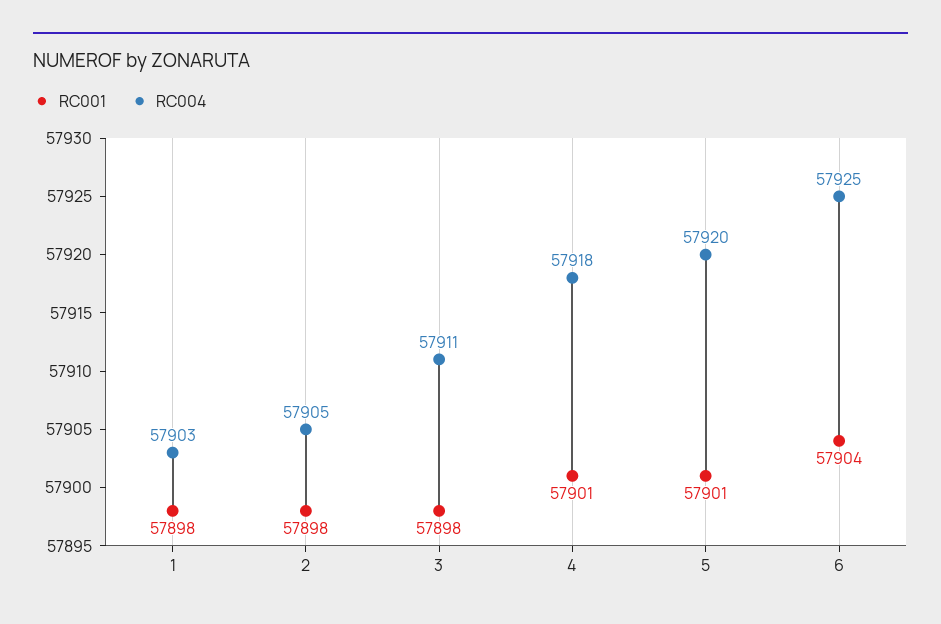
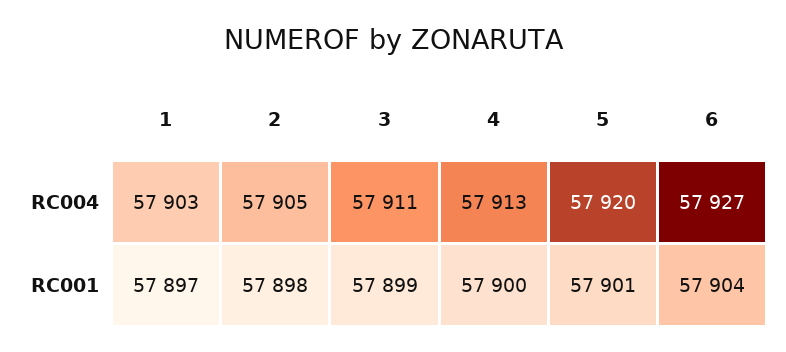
RC001, 1: 57898 -> 57897
RC001, 3: 57898 -> 57899
RC001, 4: 57901 -> 57900
RC004, 4: 57918 -> 57913
RC004, 6: 57925 -> 57927

